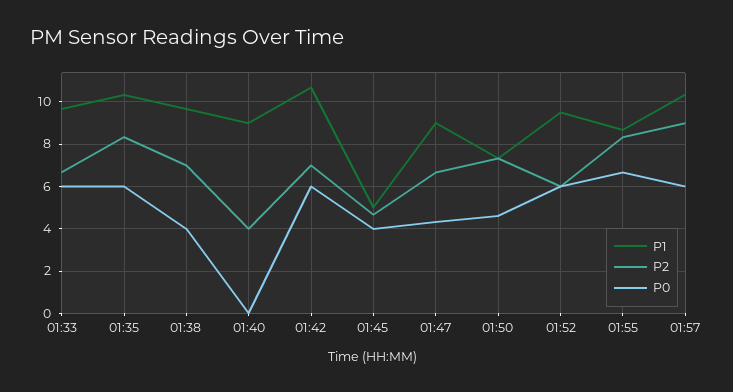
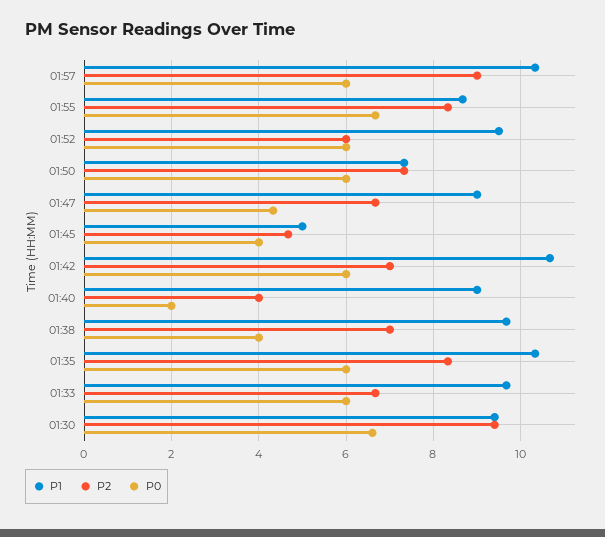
P0, 01:40: 0 -> 2
P0, 01:50: 4.5 -> 6
P1, 01:30: none -> 9.4
P2, 01:30: none -> 9.4
P0, 01:30: none -> 6.6

